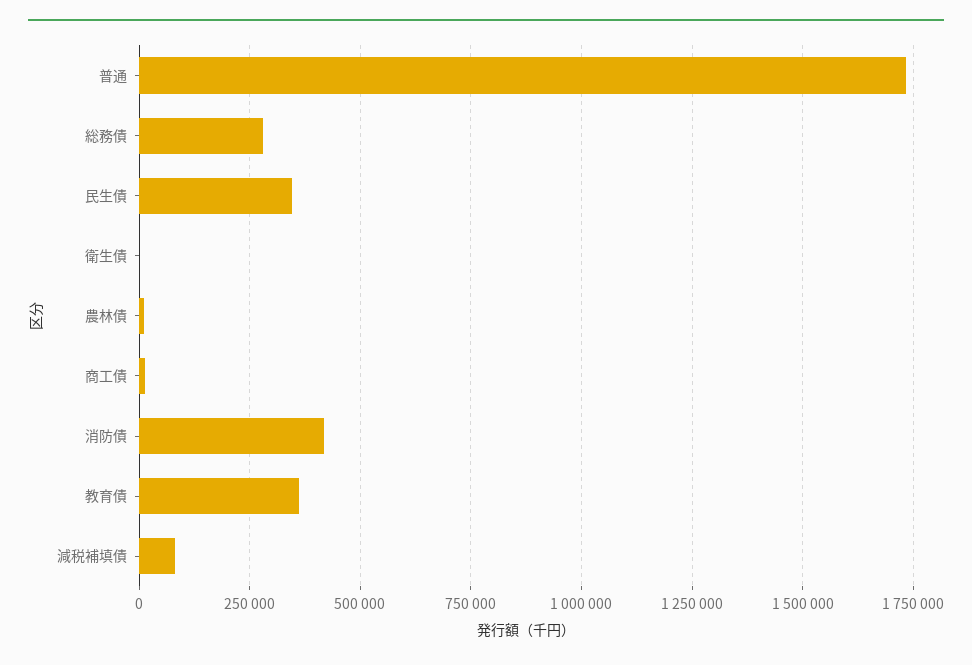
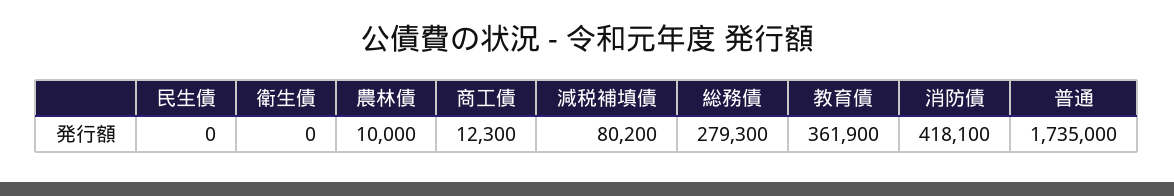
民生債: 350000 -> 0

